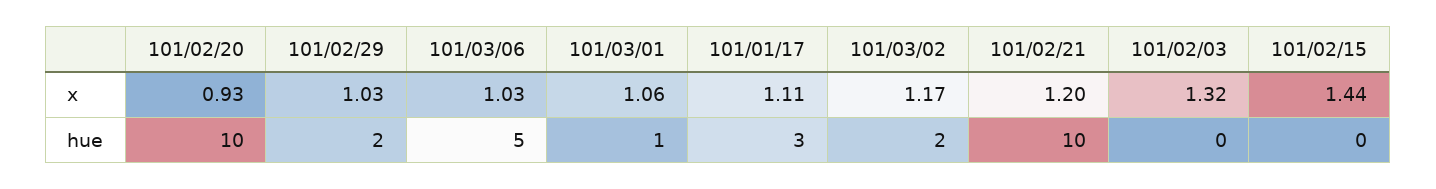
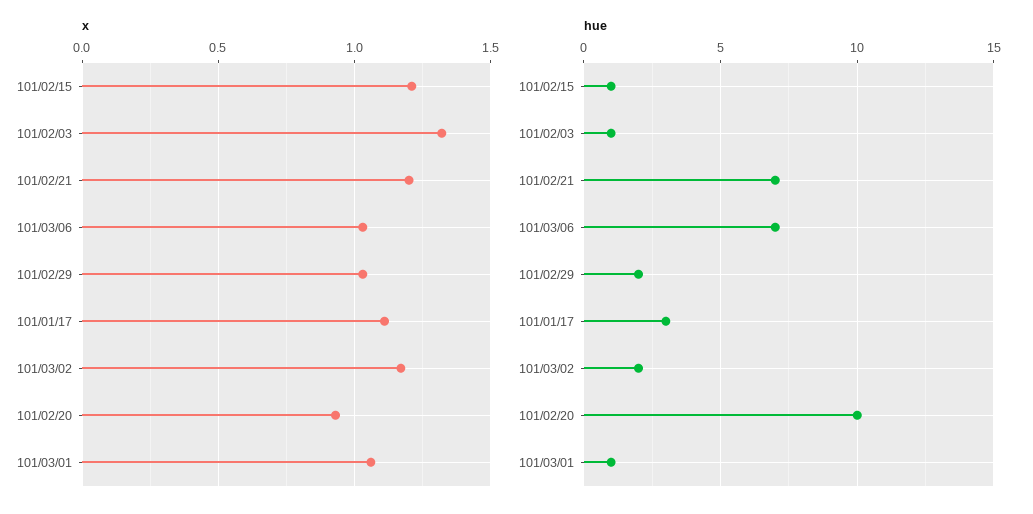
x, 101/02/15: 1.44 -> 1.2
hue, 101/03/06: 5 -> 7
hue, 101/02/21: 10 -> 7
hue, 101/02/03: 0 -> 1
hue, 101/02/15: 0 -> 1

